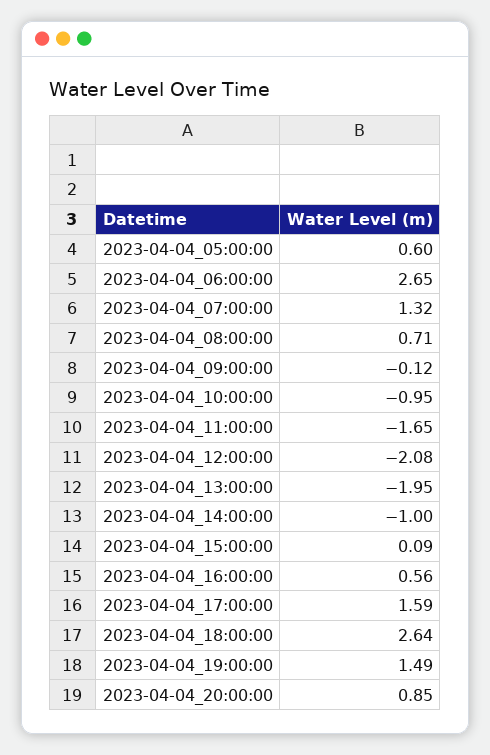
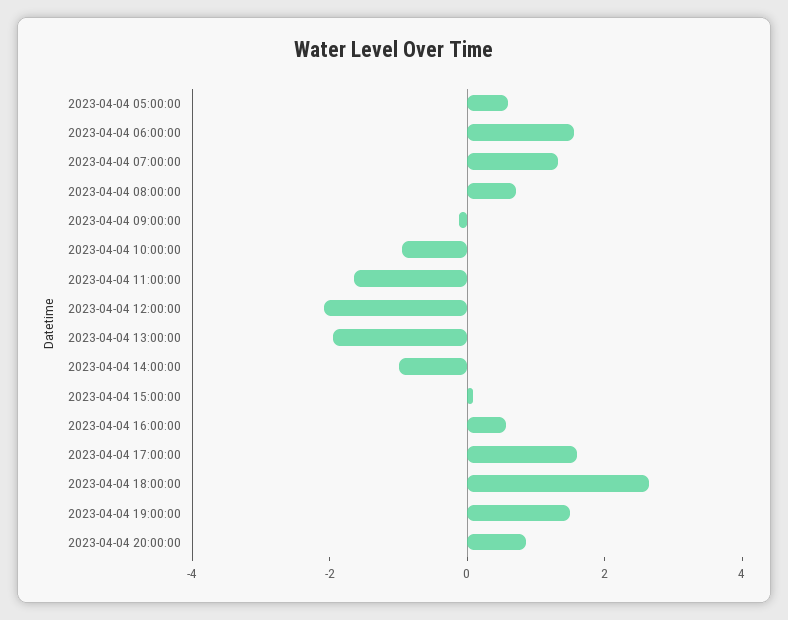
2023-04-04_06:00:00: 2.65 -> 1.5

